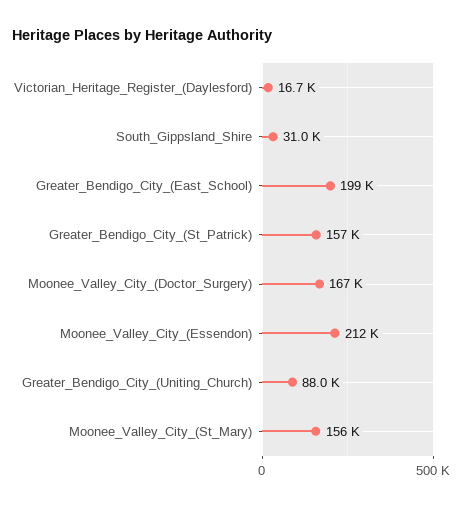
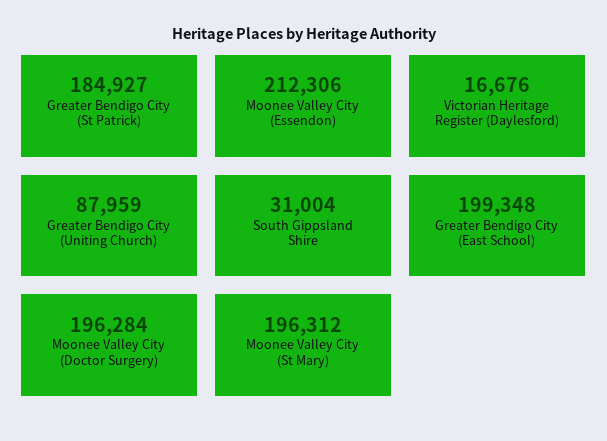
Greater_Bendigo_City_(St_Patrick): 157000 -> 184927
Moonee_Valley_City_(Doctor_Surgery): 167000 -> 196284
Moonee_Valley_City_(St_Mary): 156000 -> 196312

